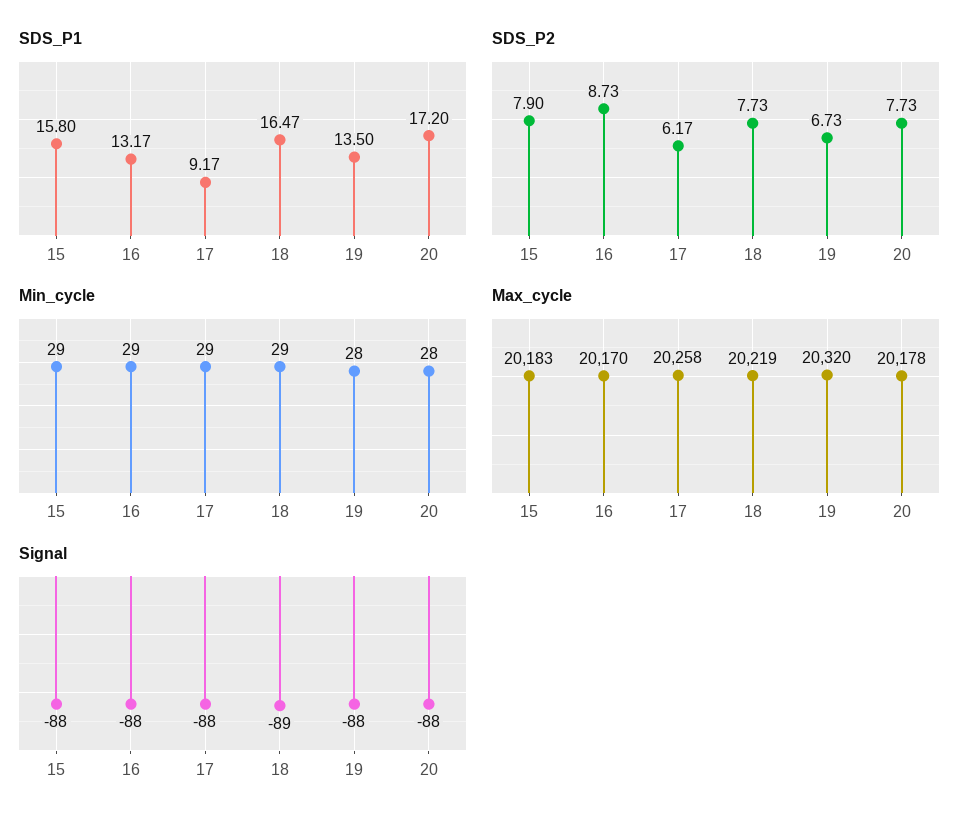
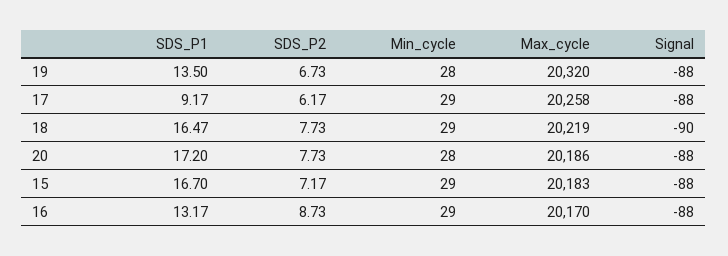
SDS_P1, 15: 15.8 -> 16.7
SDS_P2, 15: 7.9 -> 7.17
Max_cycle, 20: 20178 -> 20186
Signal, 18: -89 -> -90

